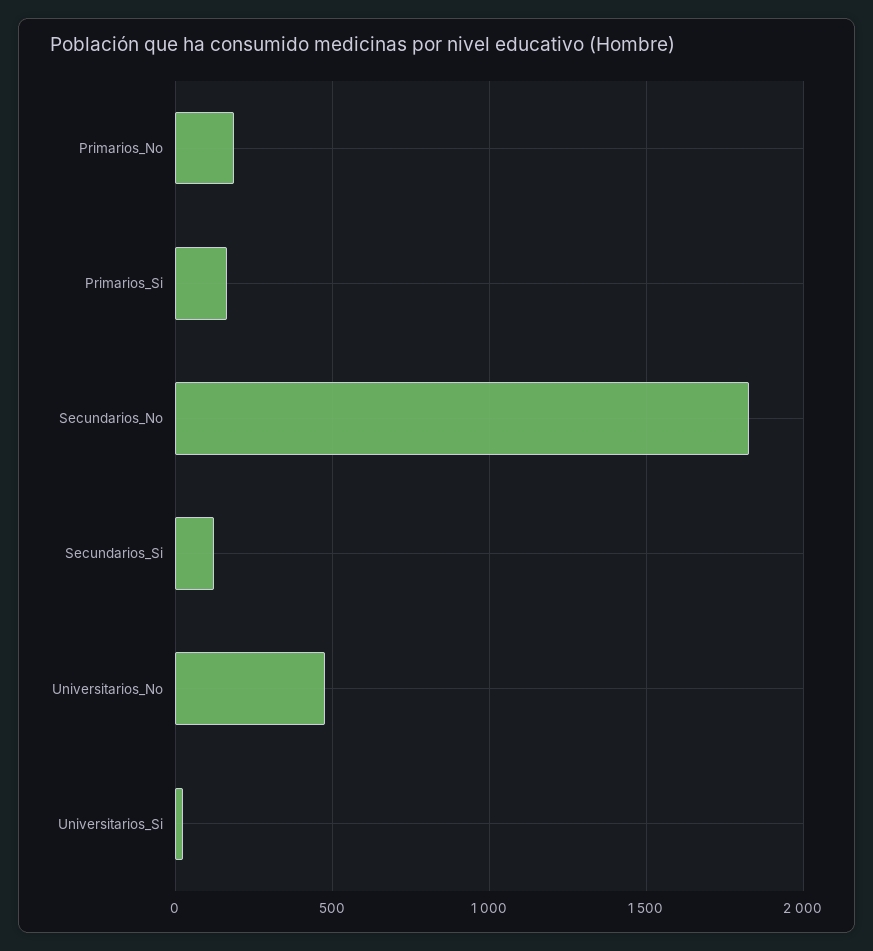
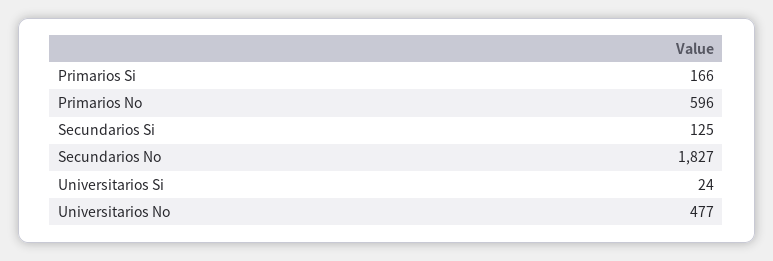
Primarios_No: 200 -> 596

